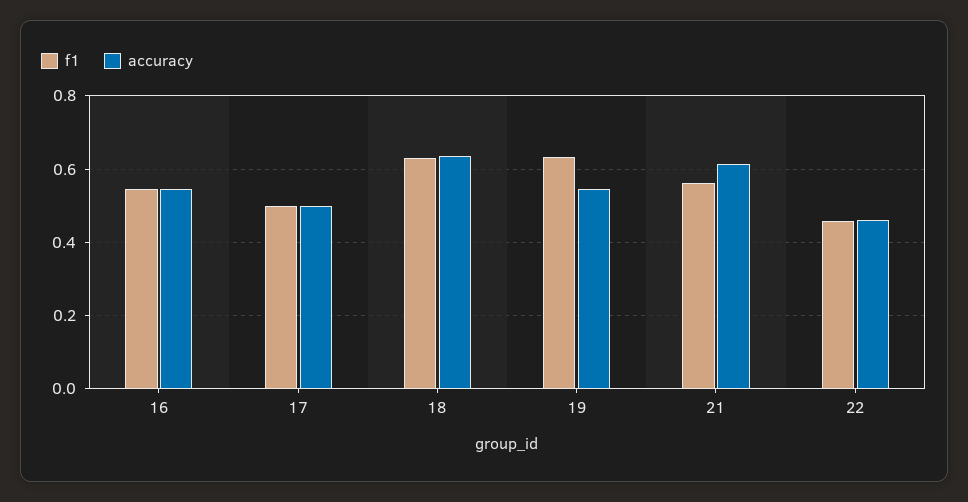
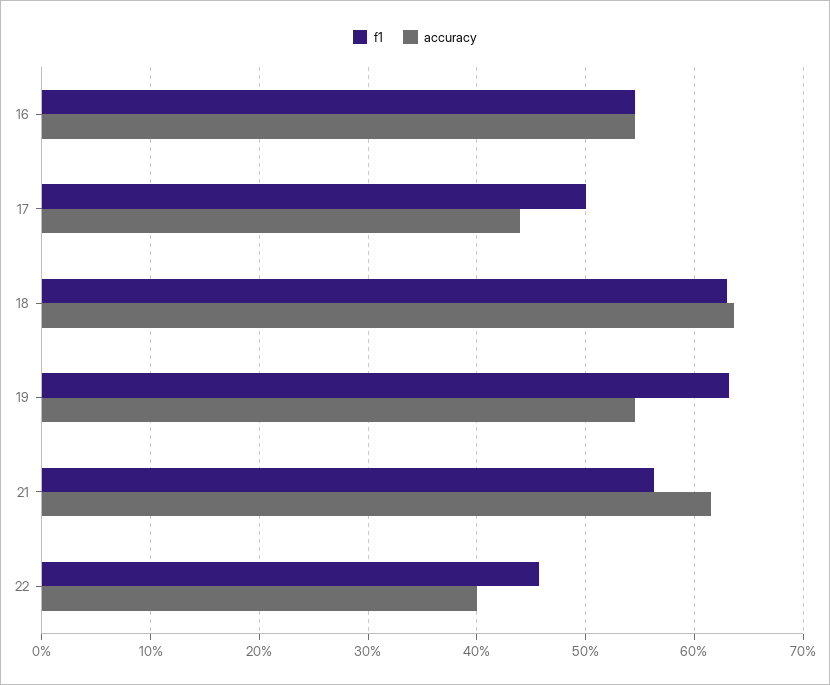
accuracy, 17: 0.5 -> 0.44
accuracy, 22: 0.46 -> 0.4

